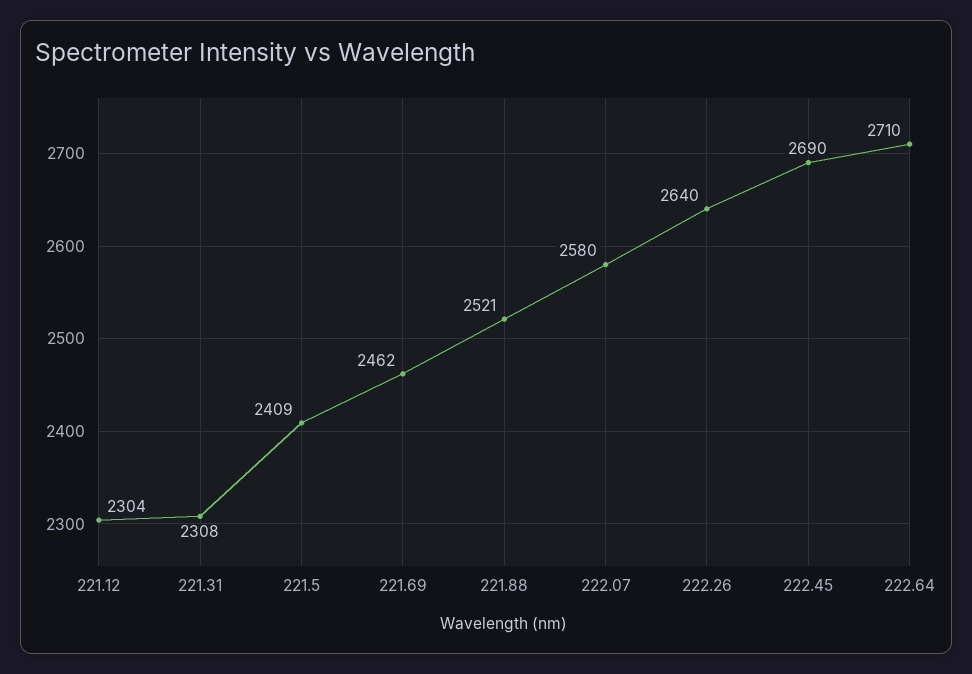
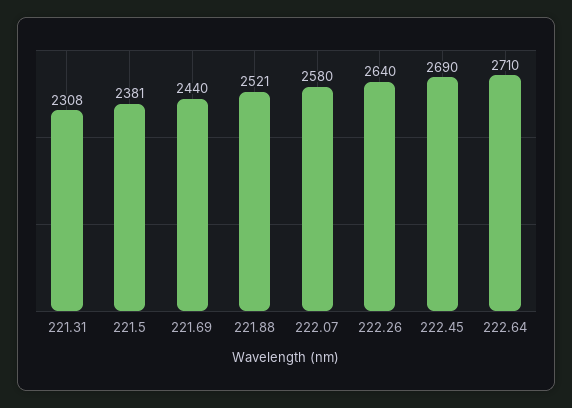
221.12: 2304 -> none
221.5: 2409 -> 2381
221.69: 2462 -> 2440

